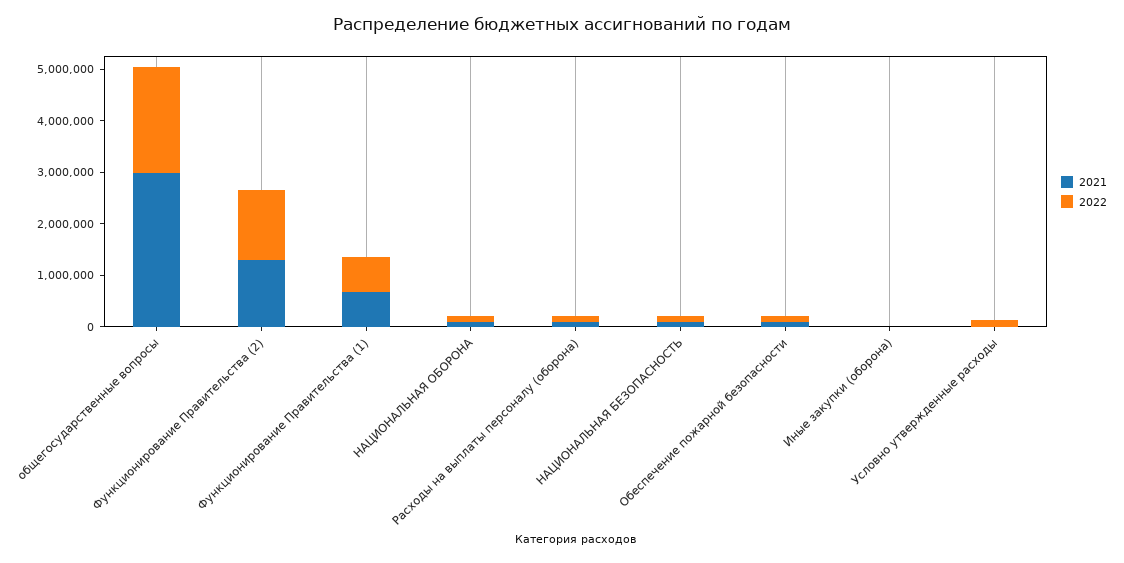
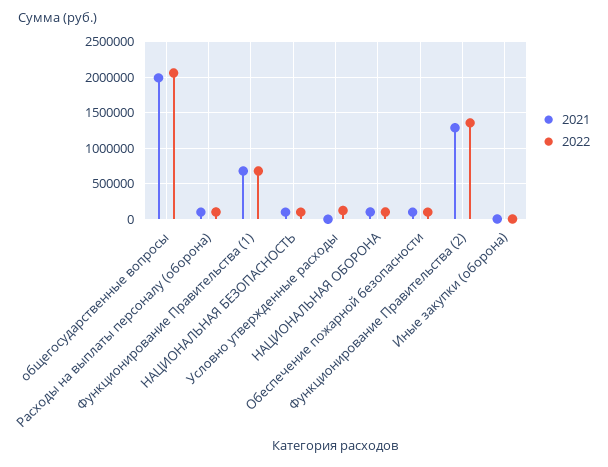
2021, общегосударственные вопросы: 3000000 -> 2000000

